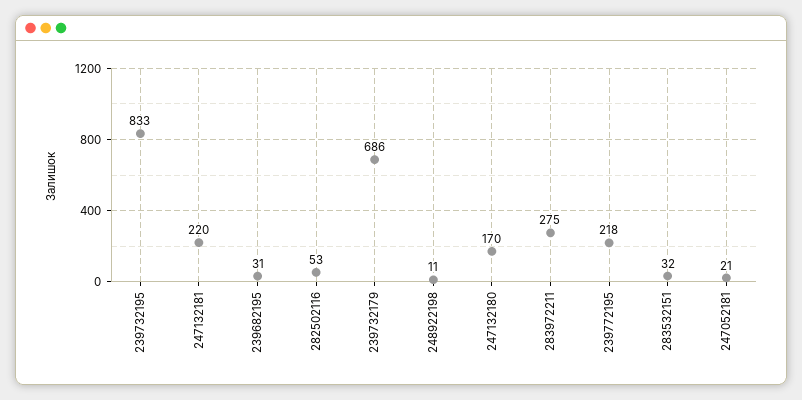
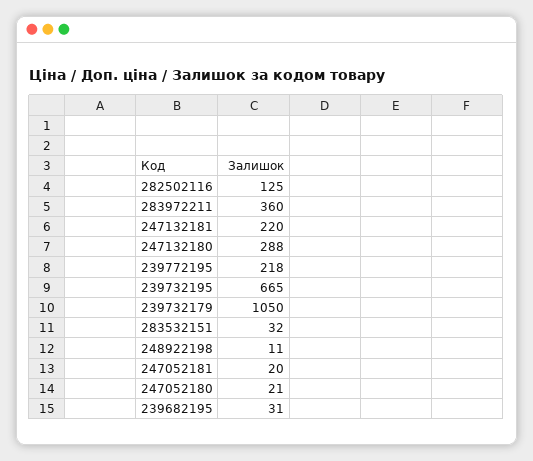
239732195: 833 -> 665
282502116: 53 -> 125
239732179: 686 -> 1050
247132180: 170 -> 288
283972211: 275 -> 360
247052181: 21 -> 20
247052180: none -> 21

